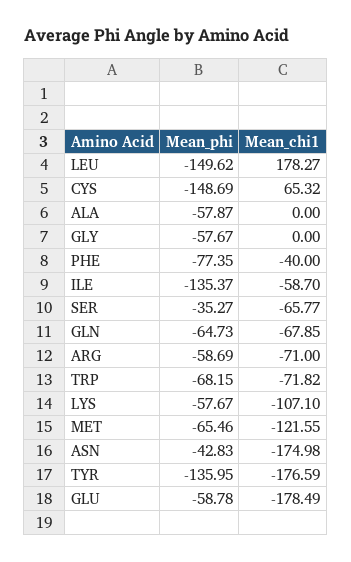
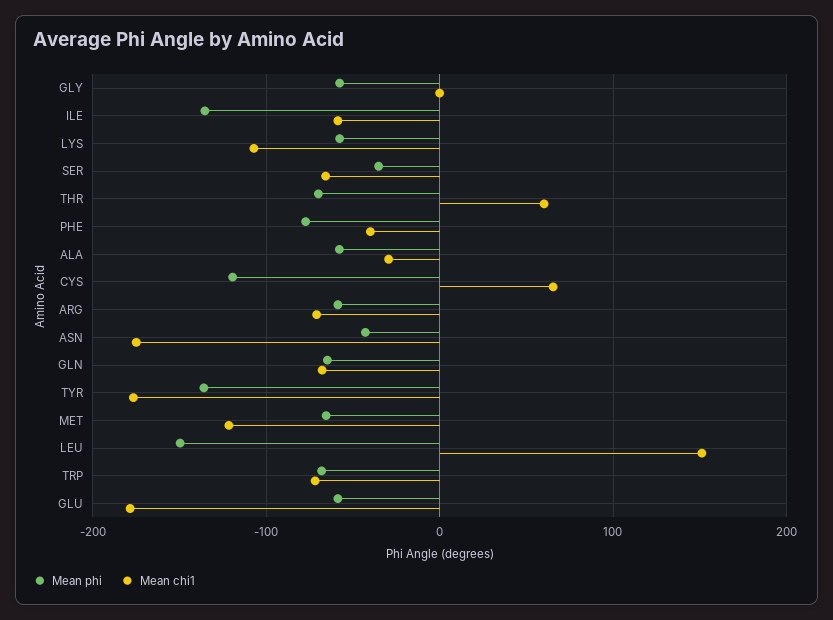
Mean_chi1, LEU: 178.27 -> 150
Mean_phi, CYS: -148.69 -> -120
Mean_chi1, ALA: 0 -> -30
Mean_phi, THR: none -> -70
Mean_chi1, THR: none -> 60

